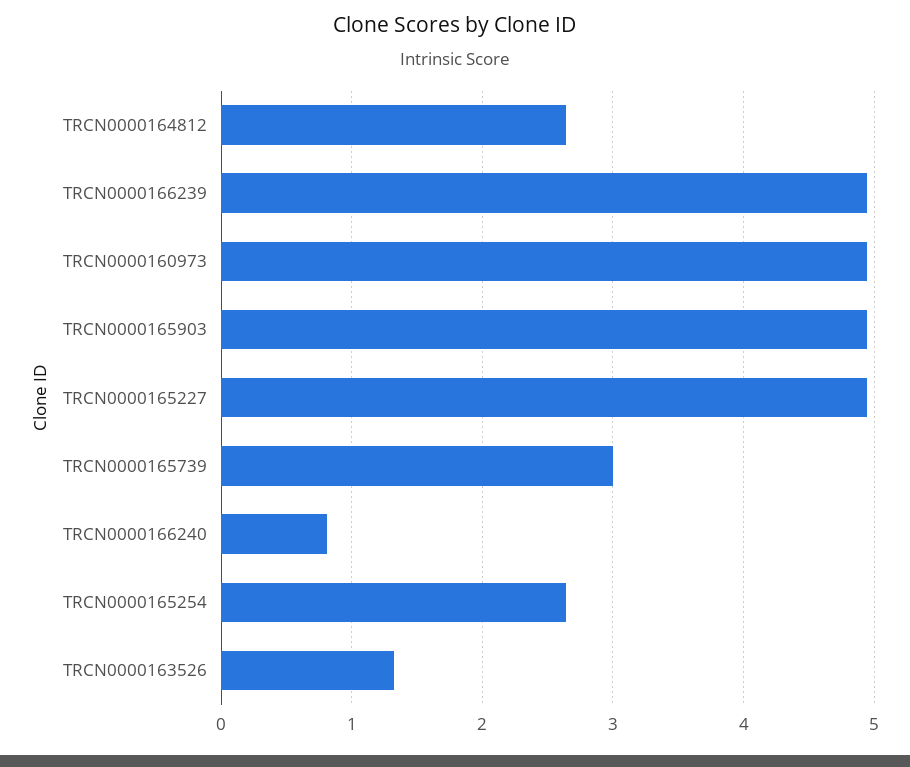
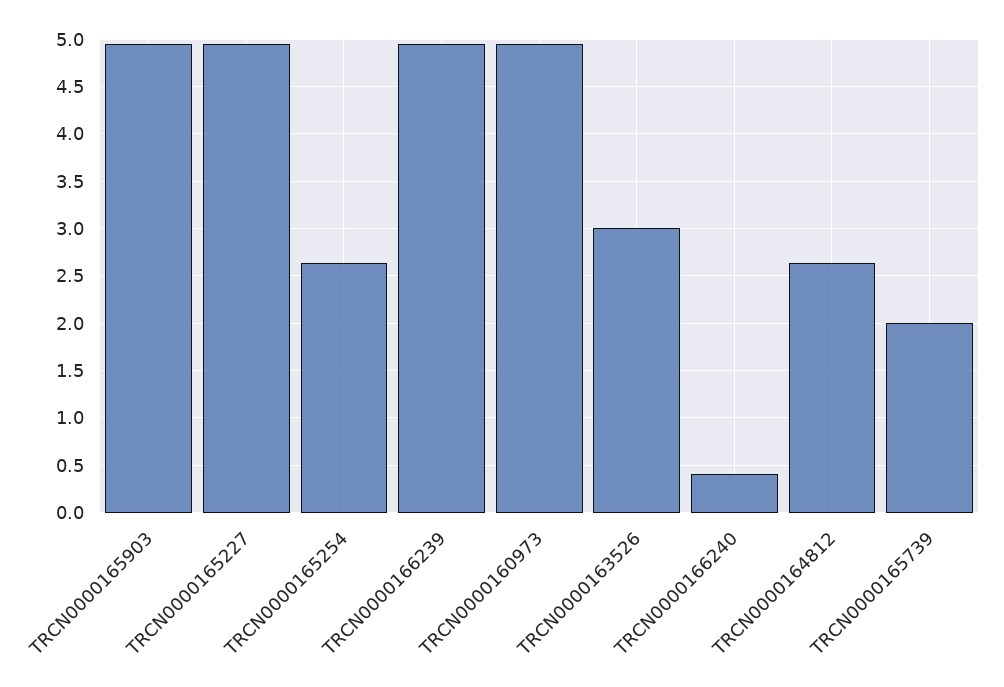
TRCN0000165739: 3 -> 2
TRCN0000166240: 0.8 -> 0.4
TRCN0000163526: 1.3 -> 3

